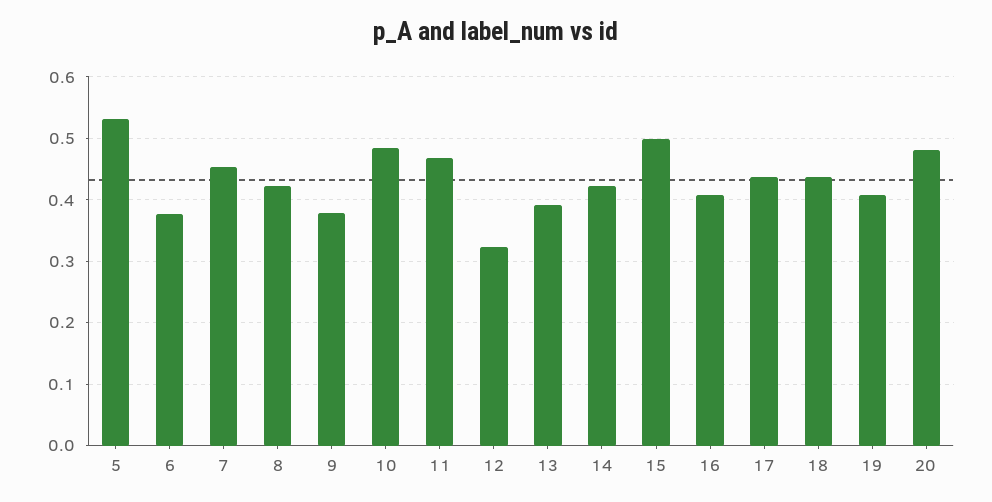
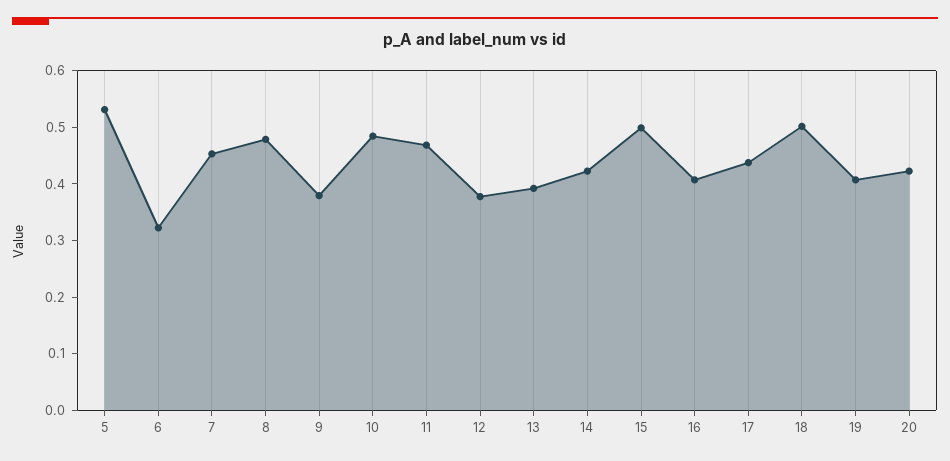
6: 0.38 -> 0.32
8: 0.42 -> 0.48
12: 0.32 -> 0.38
18: 0.44 -> 0.5
20: 0.48 -> 0.42

